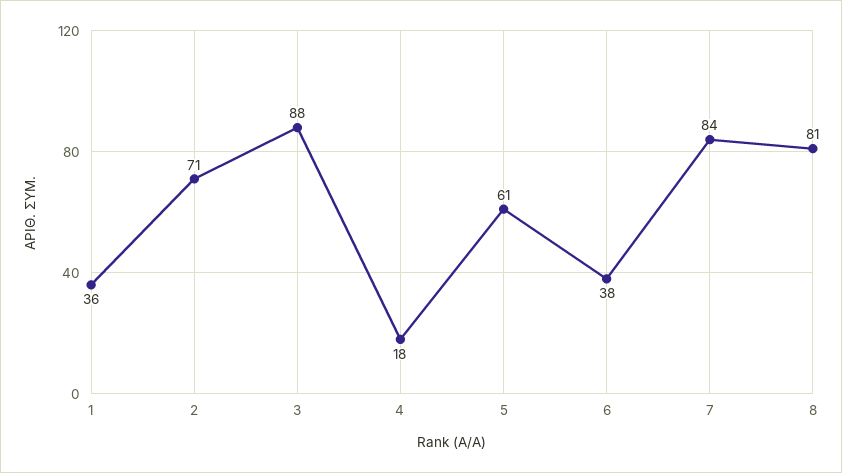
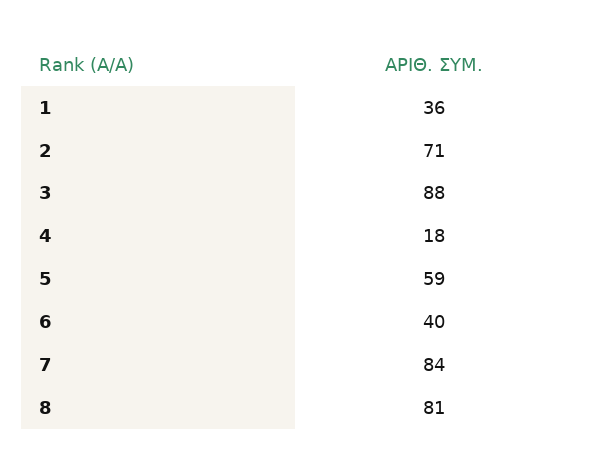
5: 61 -> 59
6: 38 -> 40

